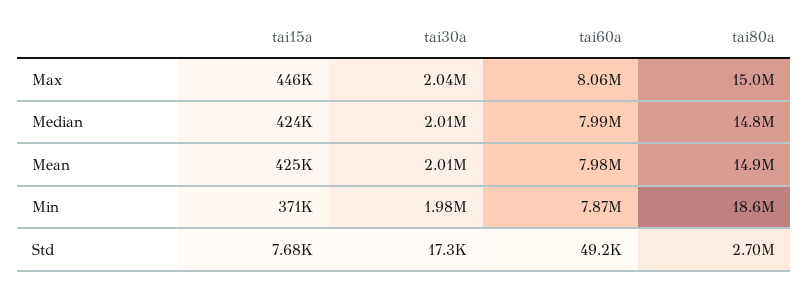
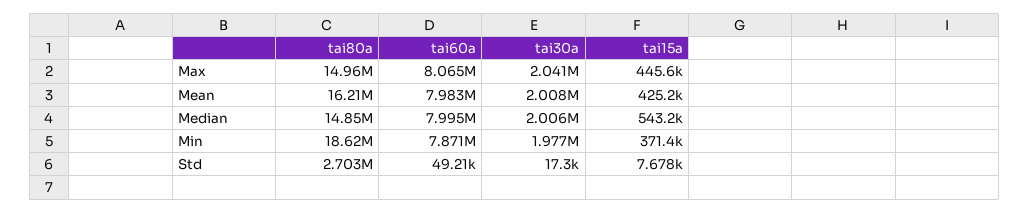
tai15a, Median: 424000 -> 543200
tai80a, Mean: 14900000 -> 16210000

